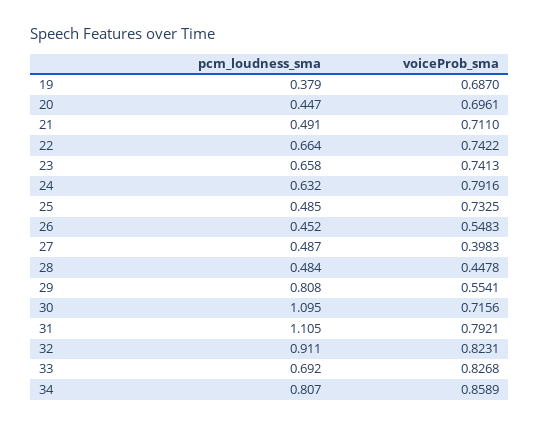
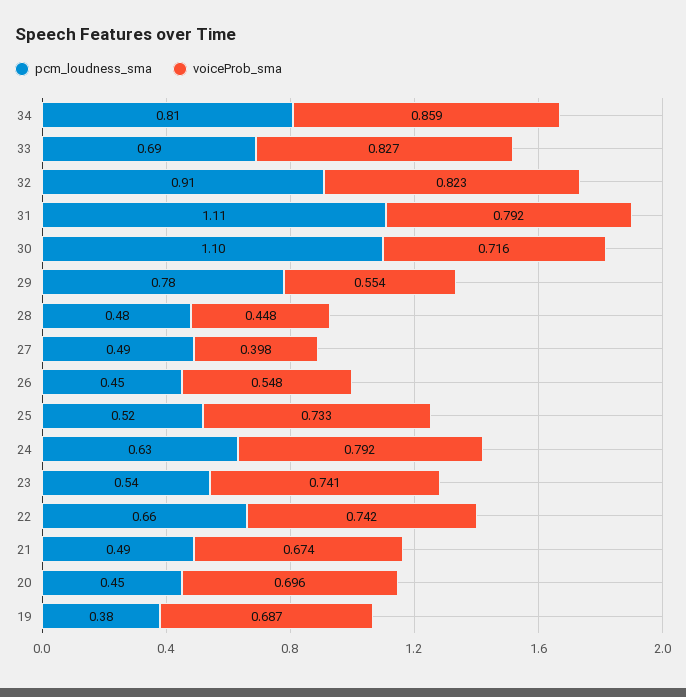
voiceProb_sma, 21: 0.711 -> 0.674
pcm_loudness_sma, 23: 0.658 -> 0.54
pcm_loudness_sma, 25: 0.485 -> 0.52
pcm_loudness_sma, 29: 0.808 -> 0.78

